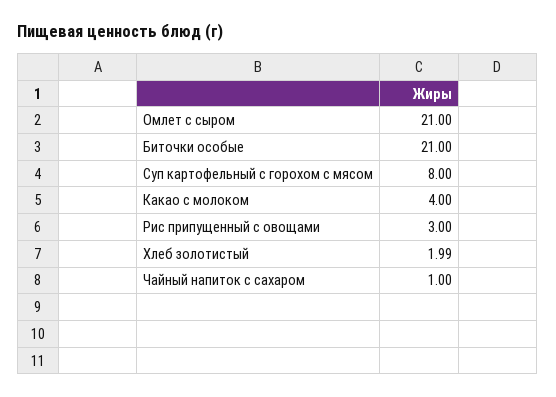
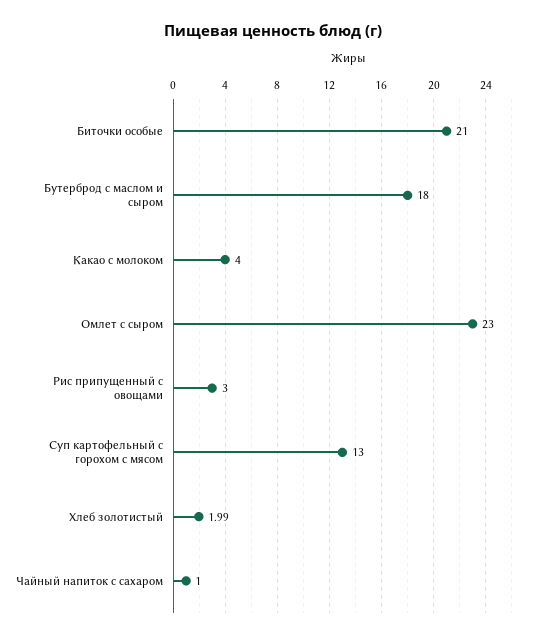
Омлет с сыром: 21 -> 23
Суп картофельный с горохом с мясом: 8 -> 13
Бутерброд с маслом и сыром: none -> 18

